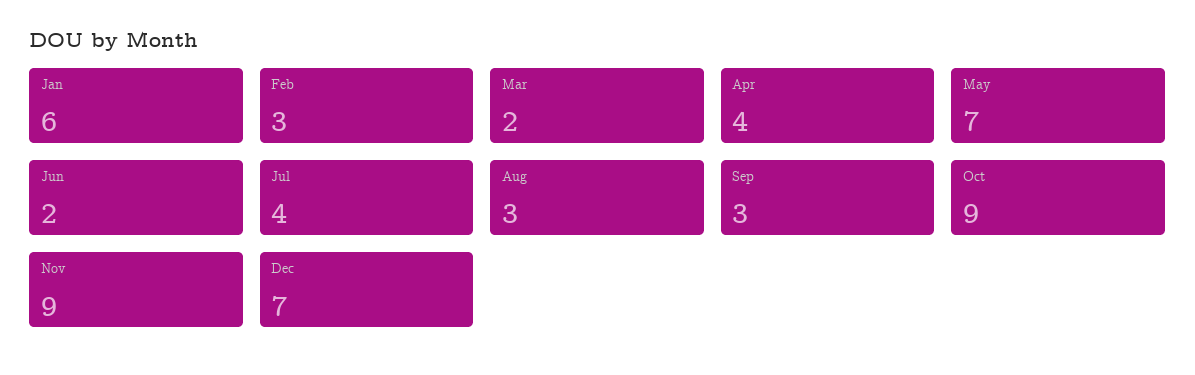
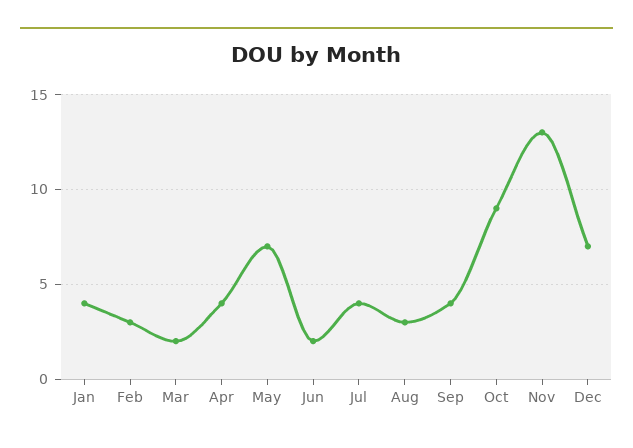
Jan: 6 -> 4
Sep: 3 -> 4
Nov: 9 -> 13

